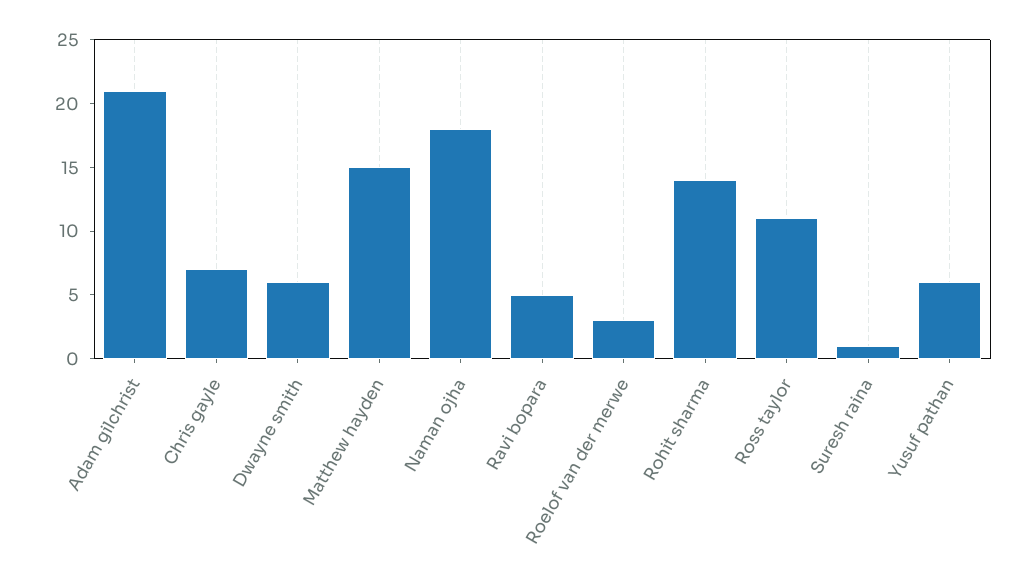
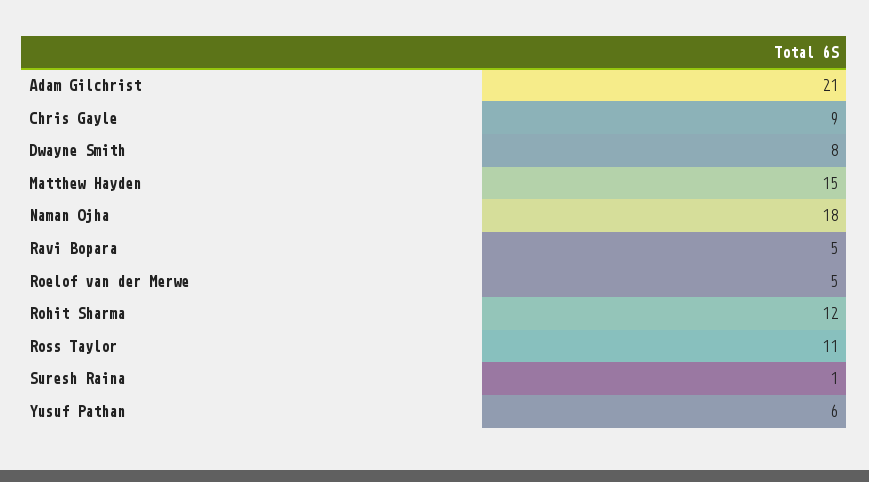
Chris gayle: 7 -> 9
Dwayne smith: 6 -> 8
Roelof van der merwe: 3 -> 5
Rohit sharma: 14 -> 12

